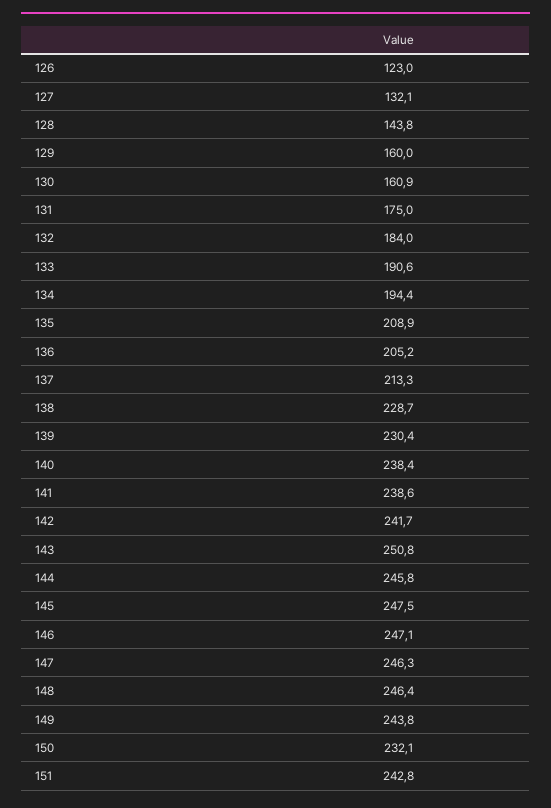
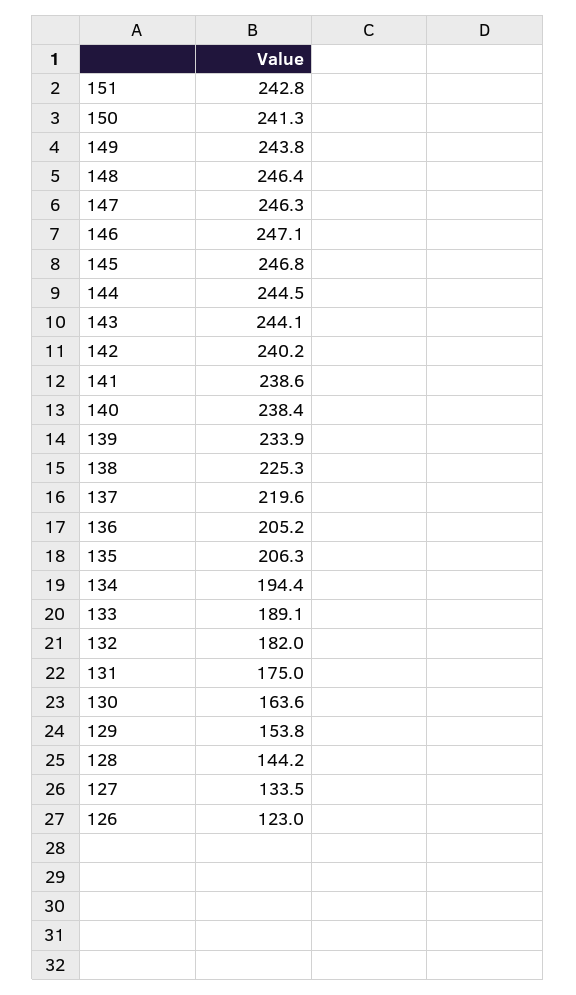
127: 132.1 -> 133.5
128: 143.8 -> 144.2
129: 160 -> 153.8
130: 160.9 -> 163.6
132: 184 -> 182
133: 190.6 -> 189.1
135: 208.9 -> 206.3
137: 213.3 -> 219.6
138: 228.7 -> 225.3
139: 230.4 -> 233.9
142: 241.7 -> 240.2
143: 250.8 -> 244.1
144: 245.8 -> 244.5
145: 247.5 -> 246.8
150: 232.1 -> 241.3

